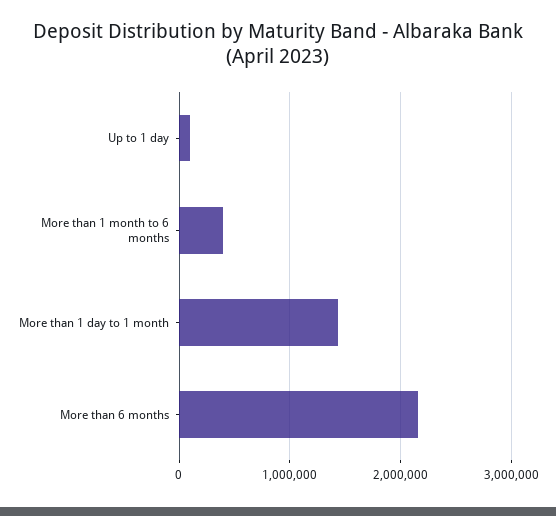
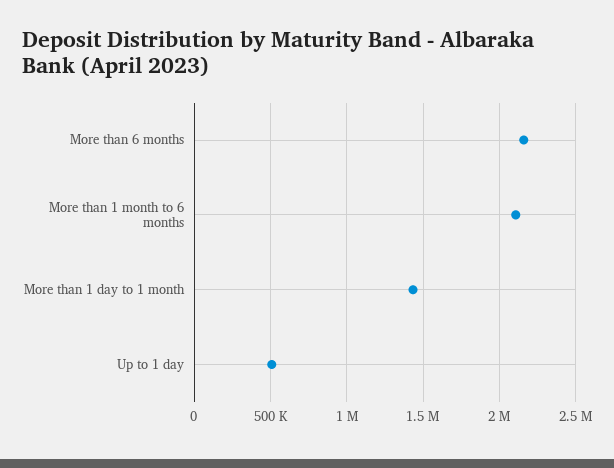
Up to 1 day: 100000 -> 500000
More than 1 month to 6 months: 400000 -> 2100000

